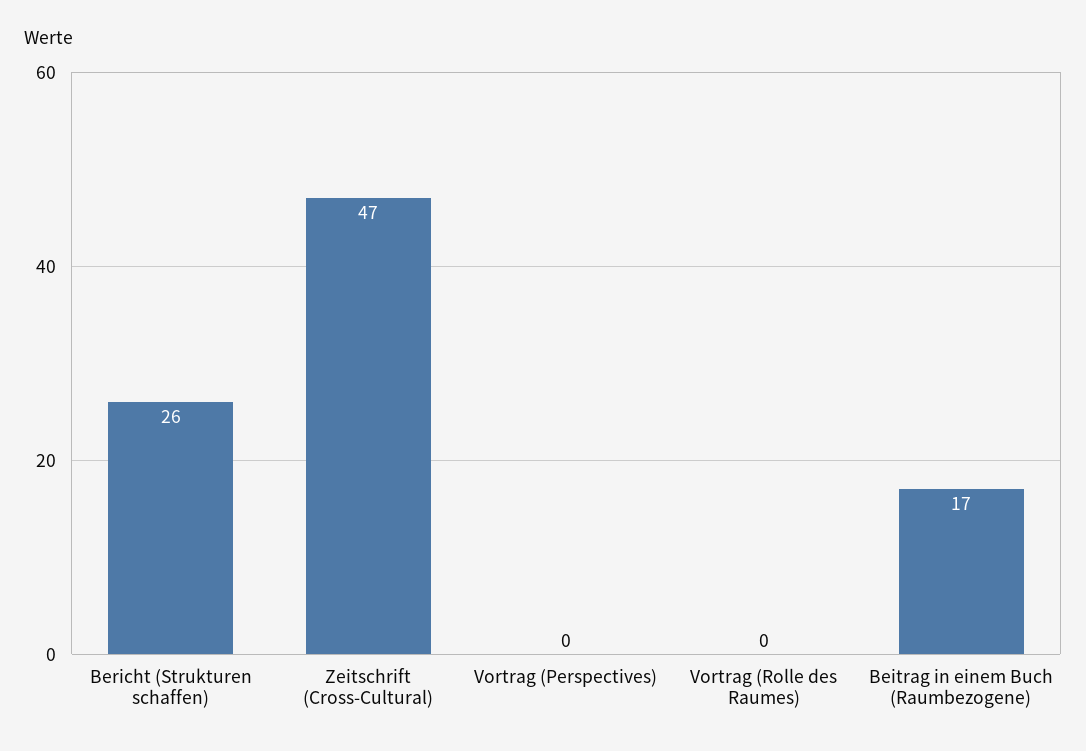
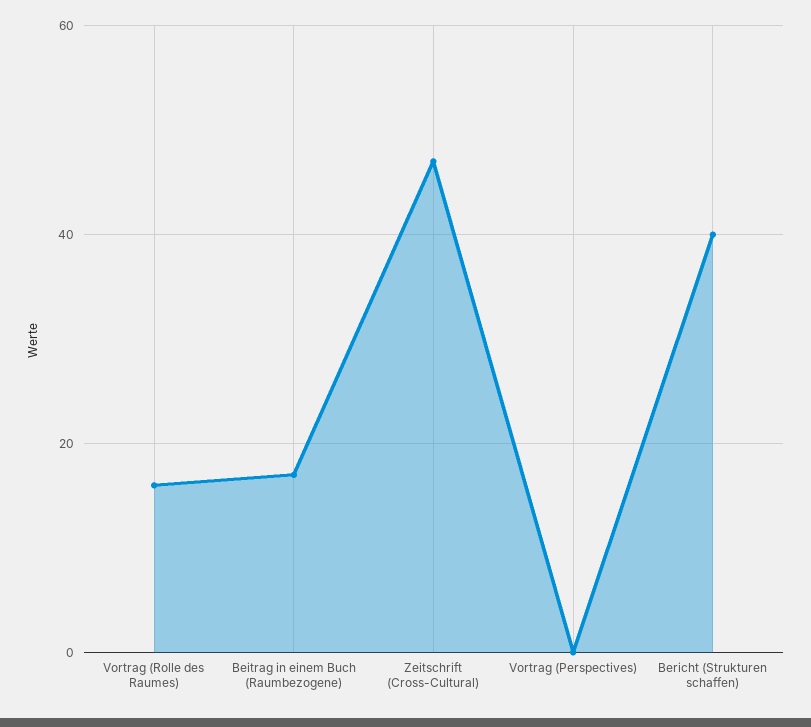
Bericht (Strukturen schaffen): 26 -> 40
Vortrag (Rolle des Raumes): 0 -> 15

